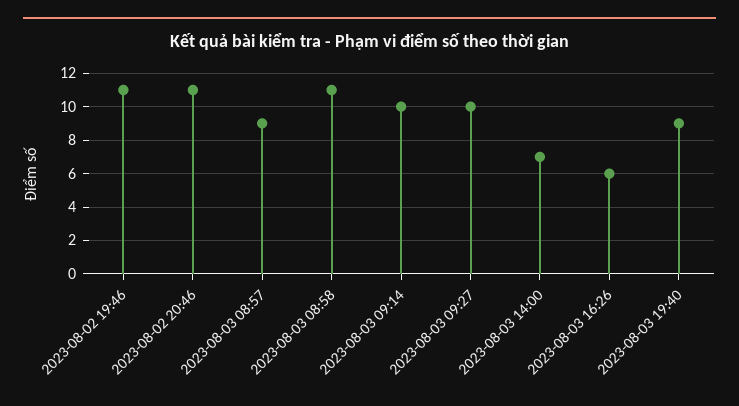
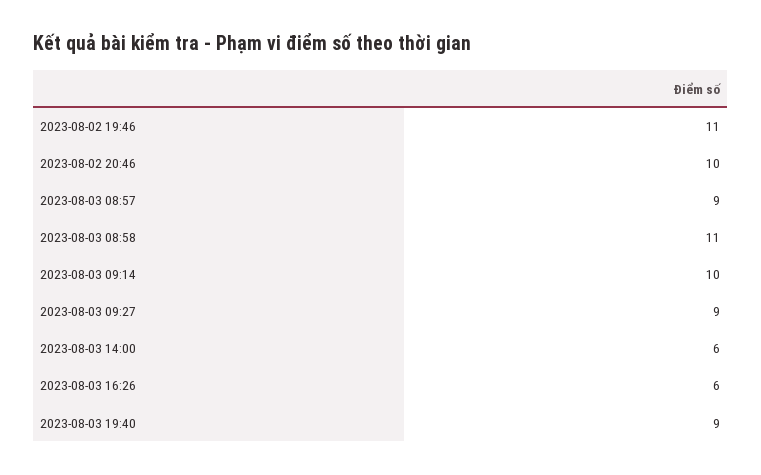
2023-08-02 20:46: 11 -> 10
2023-08-03 09:27: 10 -> 9
2023-08-03 14:00: 7 -> 6

